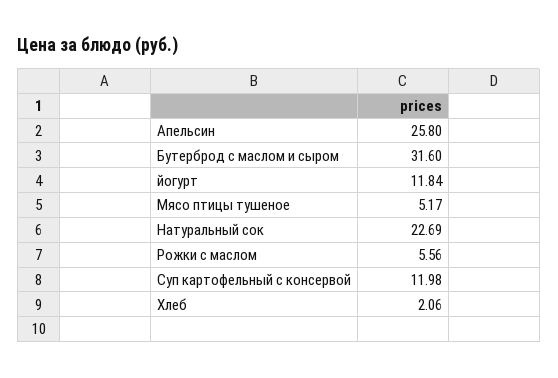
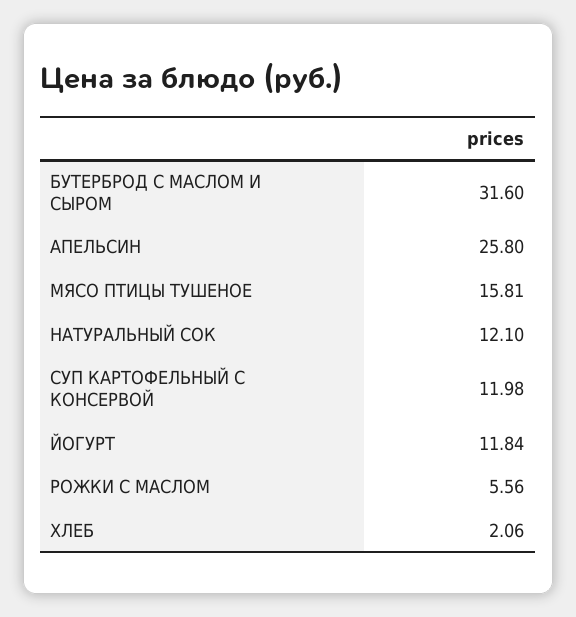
Мясо птицы тушеное: 5.17 -> 15.81
Натуральный сок: 22.69 -> 12.1

